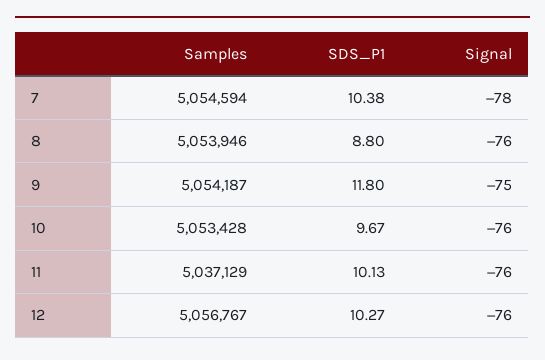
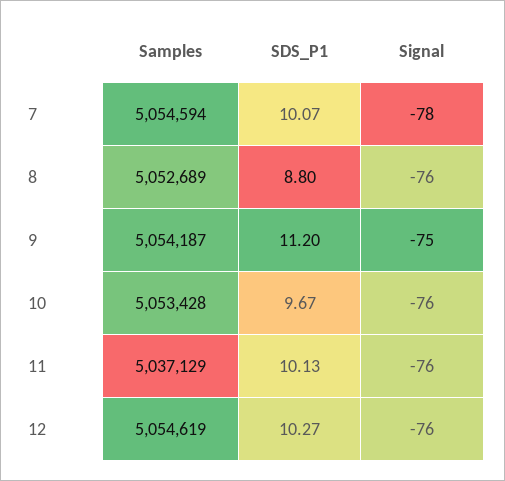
SDS_P1, 7: 10.38 -> 10.07
Samples, 8: 5053946 -> 5052689
SDS_P1, 9: 11.8 -> 11.2
Samples, 12: 5056767 -> 5054619

